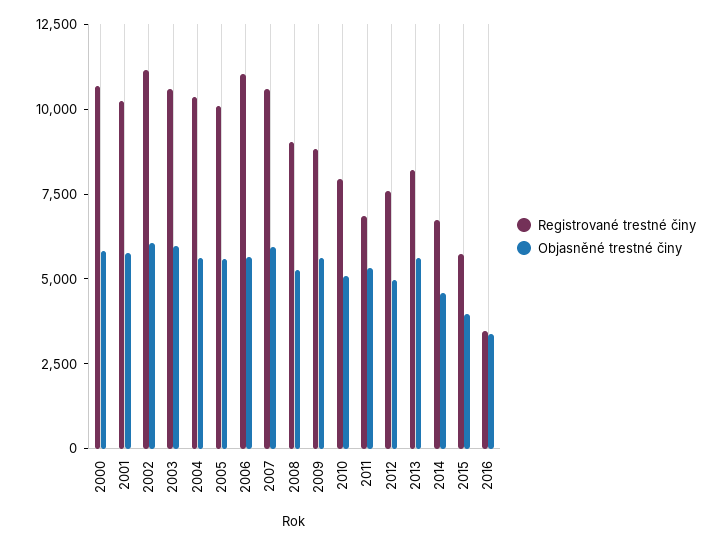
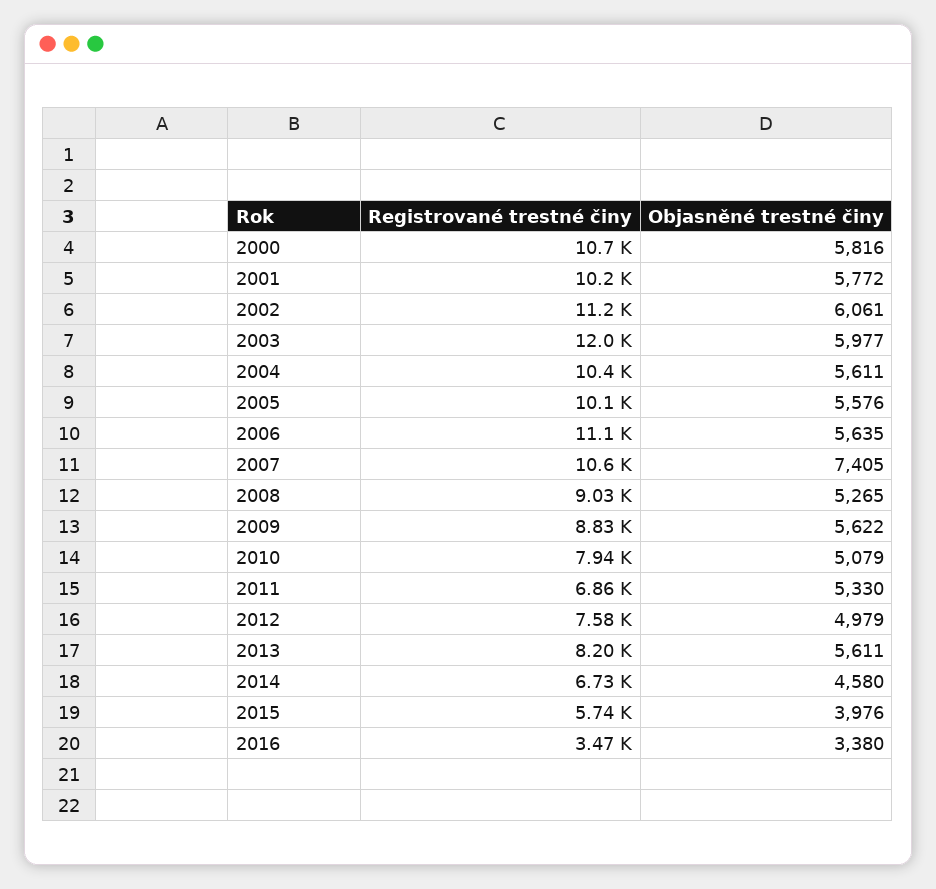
Registrované trestné činy, 2003: 10500 -> 12000
Objasněné trestné činy, 2007: 6000 -> 7405

